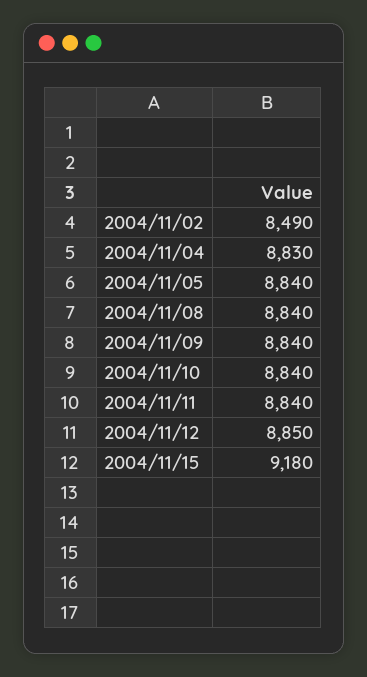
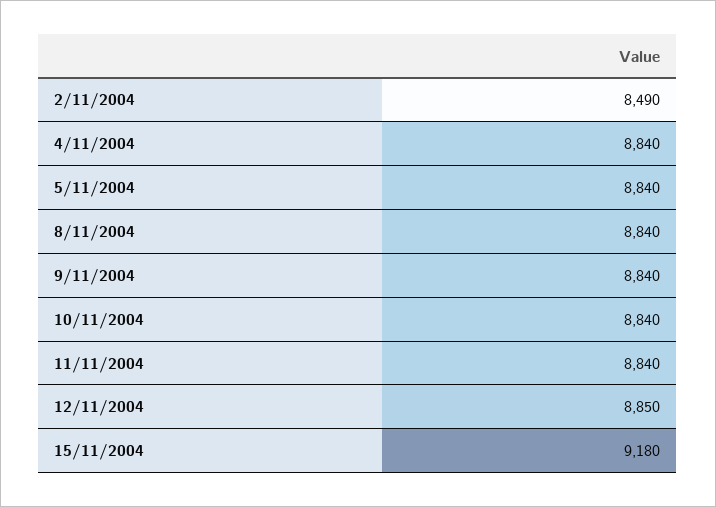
2004/11/04: 8830 -> 8840

